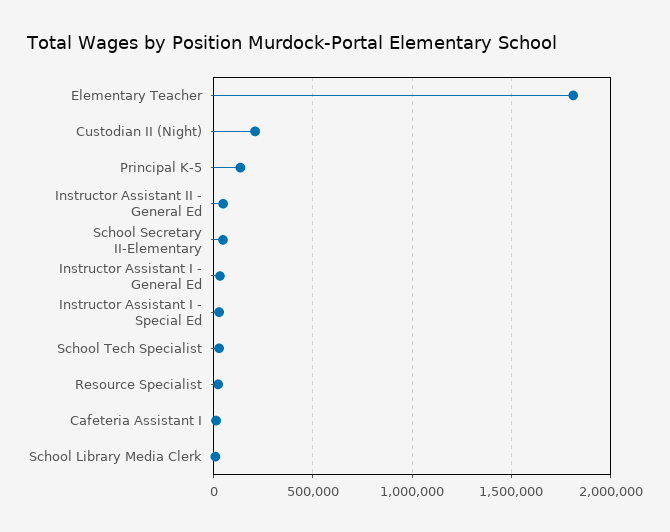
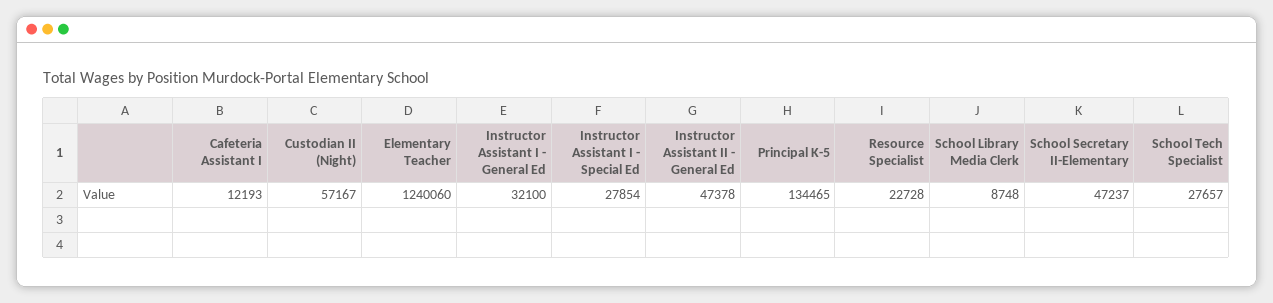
Elementary Teacher: 1800000 -> 1240060
Custodian II (Night): 200000 -> 57167

